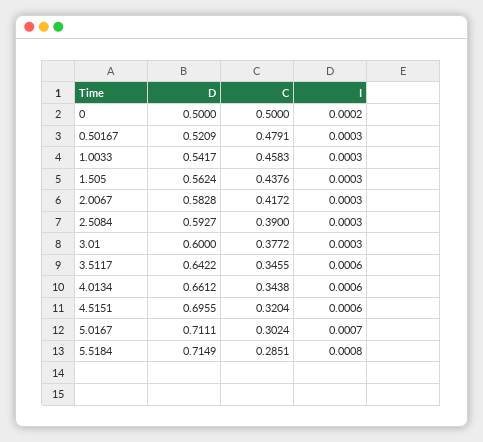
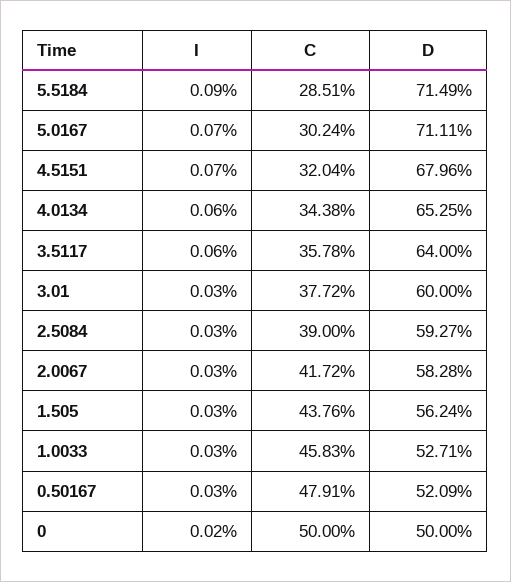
D, 1.0033: 0.5417 -> 0.5271
D, 3.5117: 0.6422 -> 0.64
C, 3.5117: 0.3455 -> 0.3578
D, 4.0134: 0.6612 -> 0.6525
D, 4.5151: 0.6955 -> 0.6796
I, 4.5151: 0.0006 -> 0.0007
I, 5.5184: 0.0008 -> 0.0009

